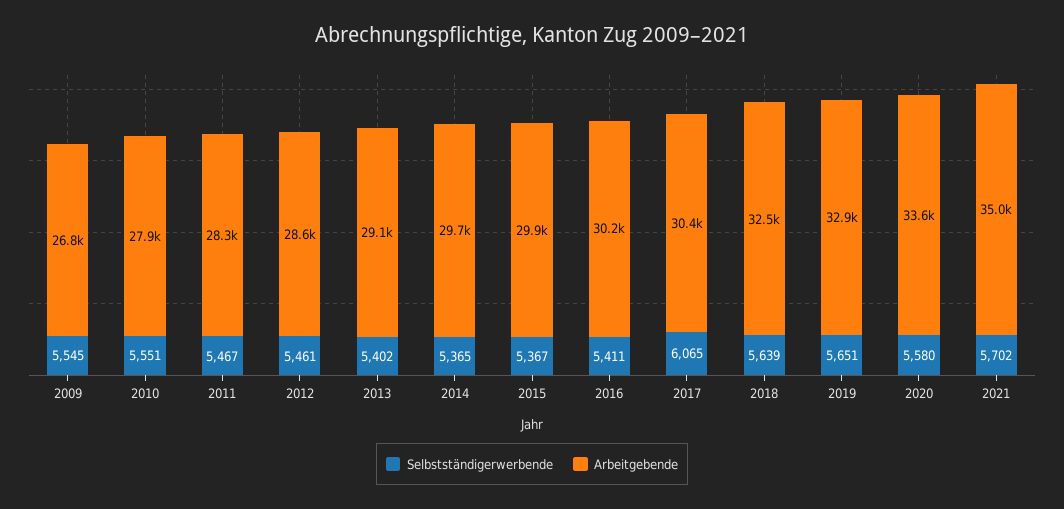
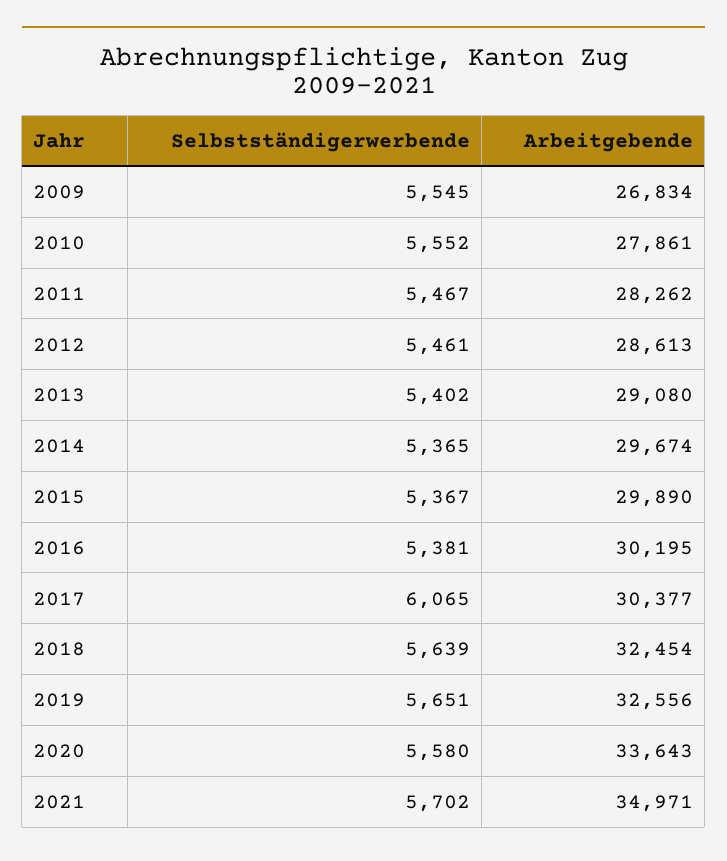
Selbstständigerwerbende, 2010: 5551 -> 5552
Selbstständigerwerbende, 2016: 5411 -> 5381
Arbeitgebende, 2019: 32900 -> 32556

